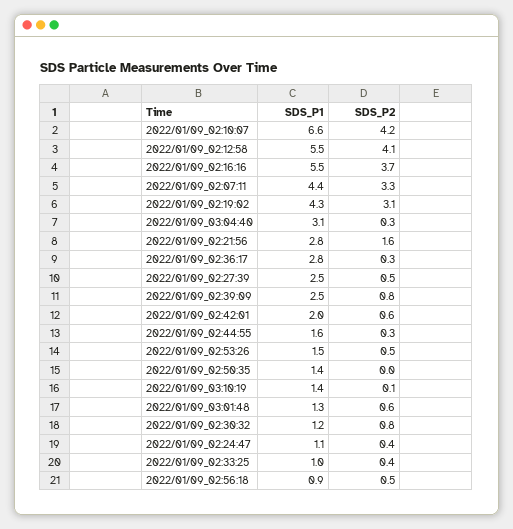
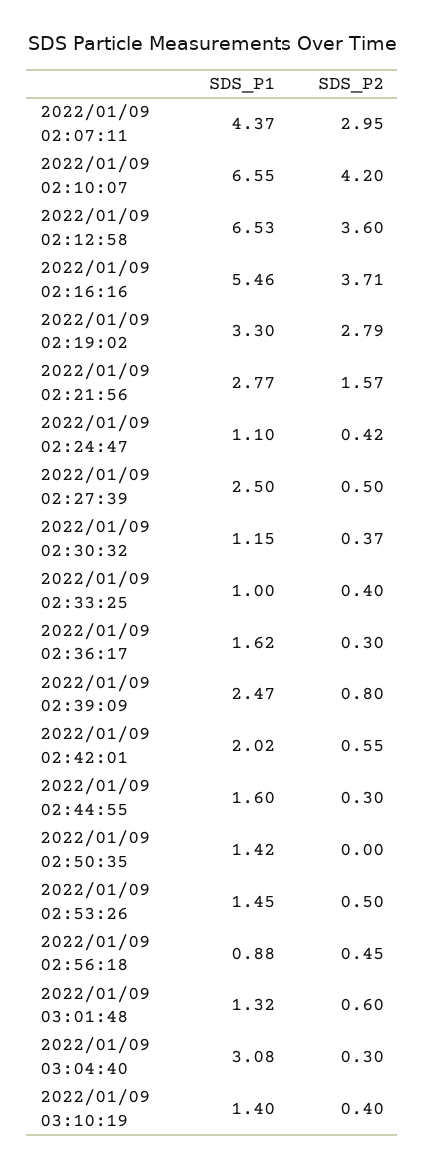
SDS_P1, 2022/01/09_02:12:58: 5.5 -> 6.53
SDS_P2, 2022/01/09_02:12:58: 4.1 -> 3.6
SDS_P2, 2022/01/09_02:07:11: 3.3 -> 2.95
SDS_P1, 2022/01/09_02:19:02: 4.3 -> 3.3
SDS_P2, 2022/01/09_02:19:02: 3.1 -> 2.79
SDS_P1, 2022/01/09_02:36:17: 2.8 -> 1.62
SDS_P2, 2022/01/09_03:10:19: 0.1 -> 0.4
SDS_P2, 2022/01/09_02:30:32: 0.8 -> 0.37

